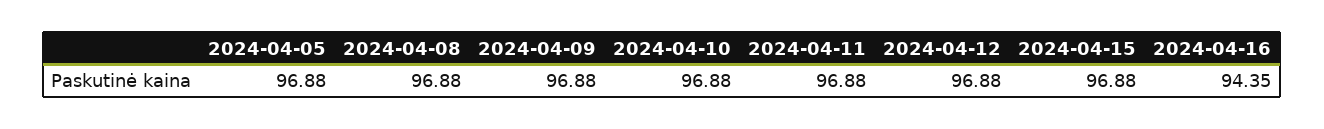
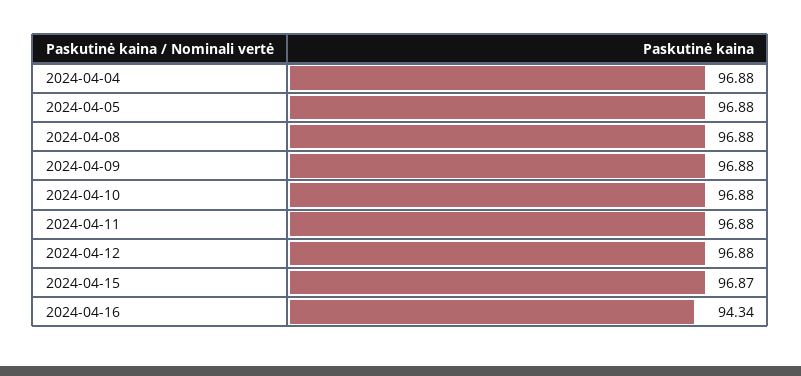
2024-04-15: 96.88 -> 96.87
2024-04-16: 94.35 -> 94.34
2024-04-04: none -> 96.88

